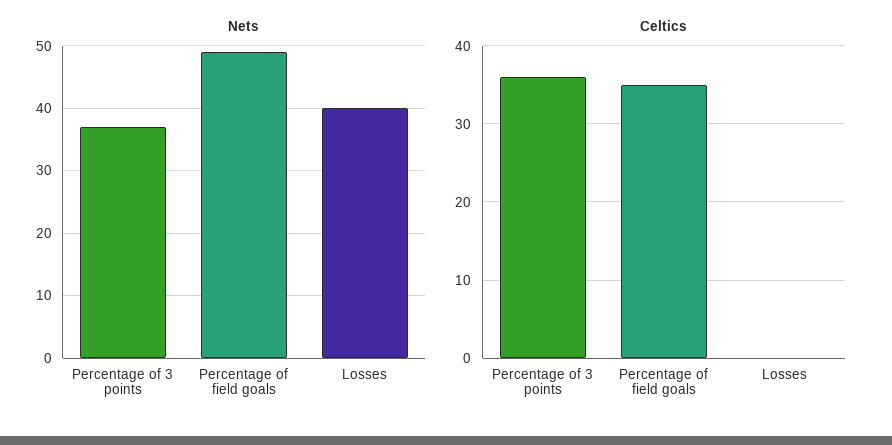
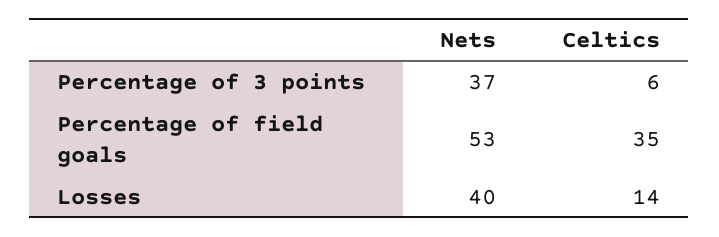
Nets, Percentage of field goals: 49 -> 53
Celtics, Percentage of 3 points: 36 -> 6
Celtics, Losses: 0 -> 14

